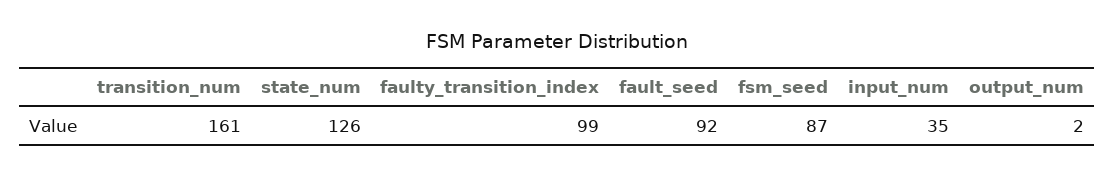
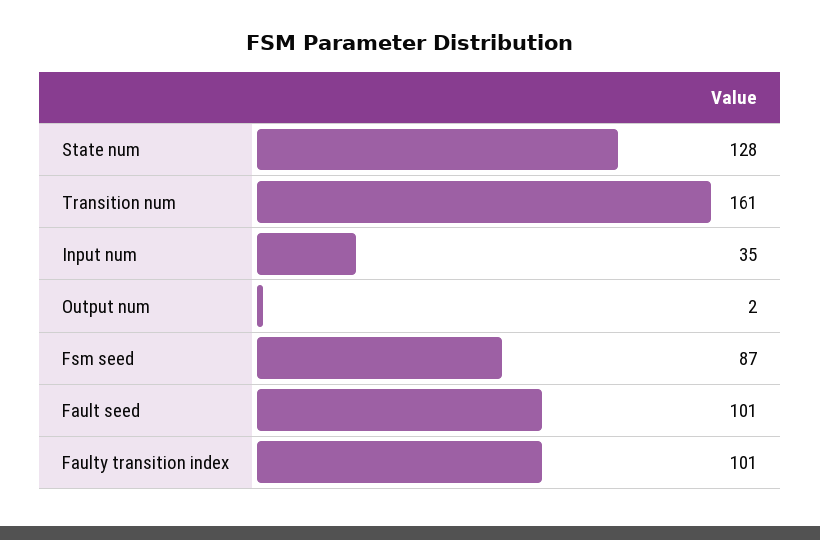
state_num: 126 -> 128
faulty_transition_index: 99 -> 101
fault_seed: 92 -> 101

